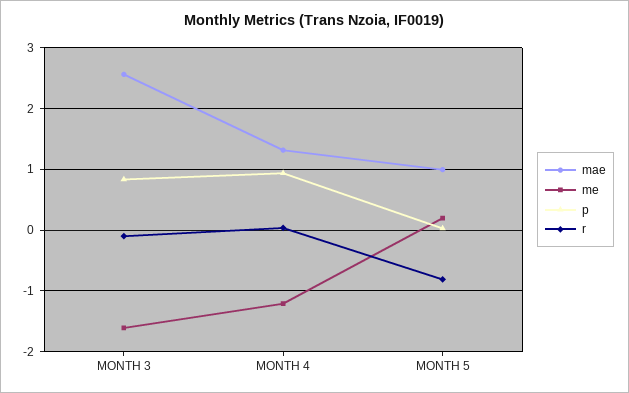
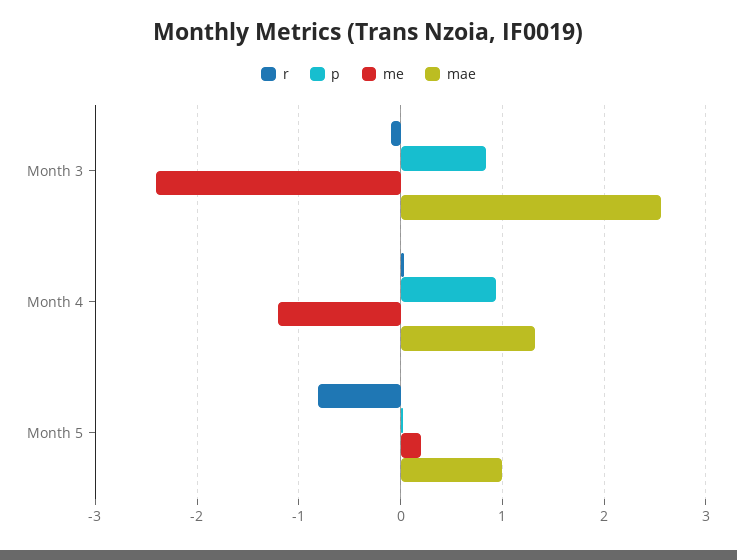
me, MONTH 3: -1.6 -> -2.4

